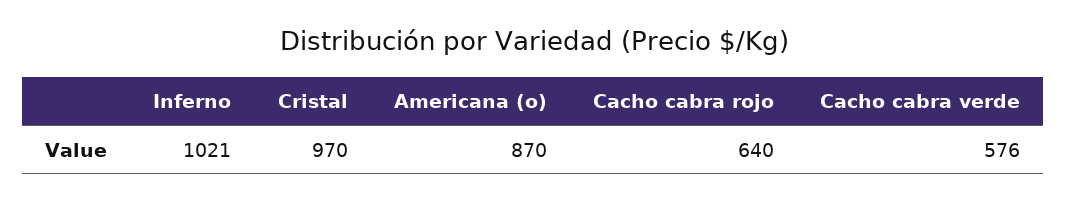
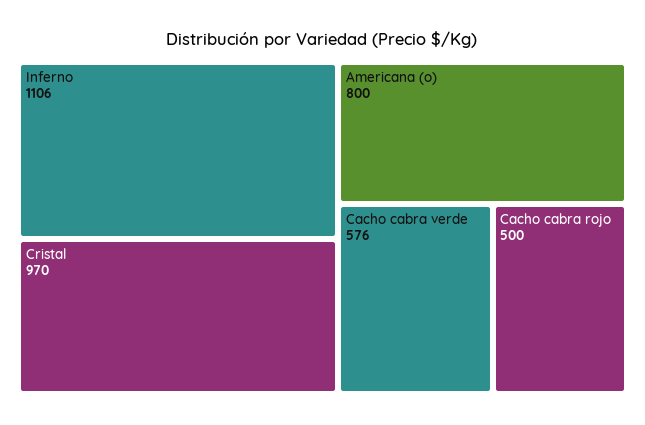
Inferno: 1021 -> 1106
Americana (o): 870 -> 800
Cacho cabra rojo: 640 -> 500

